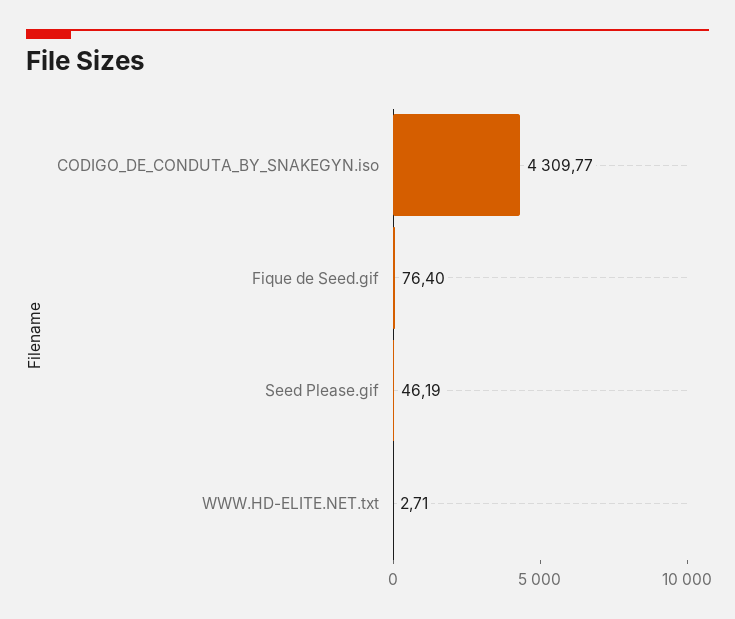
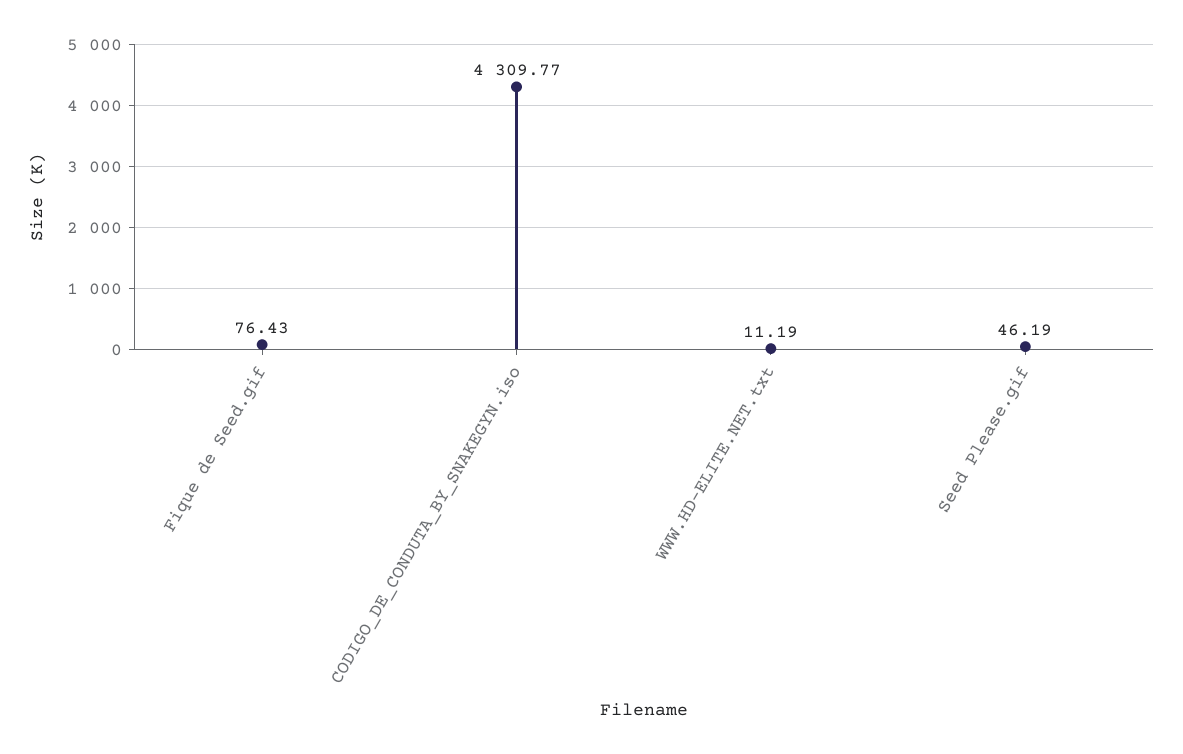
Fique de Seed.gif: 76.4 -> 76.43
WWW.HD-ELITE.NET.txt: 2.71 -> 11.19

